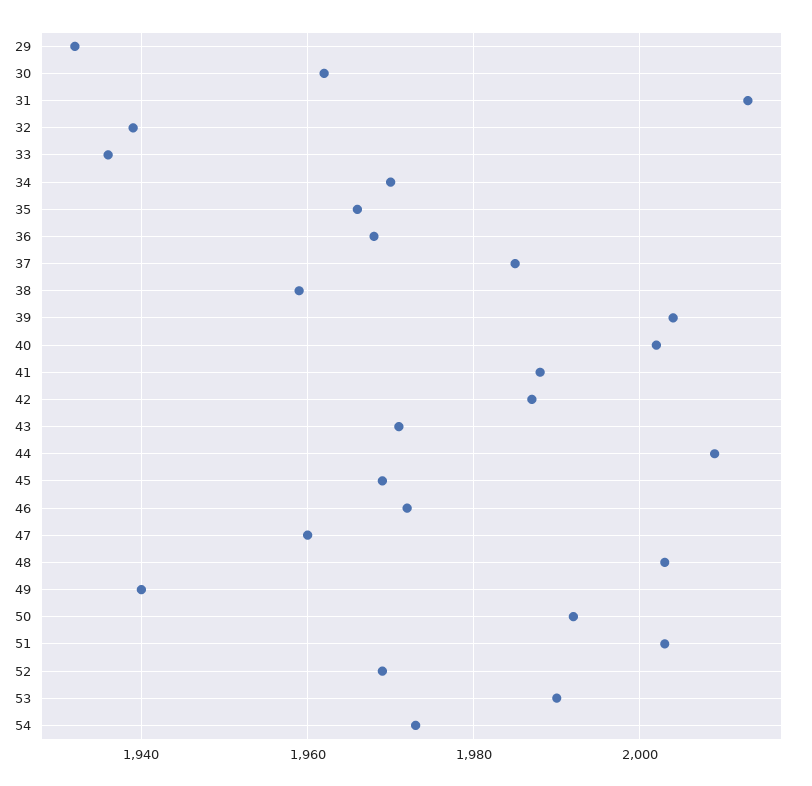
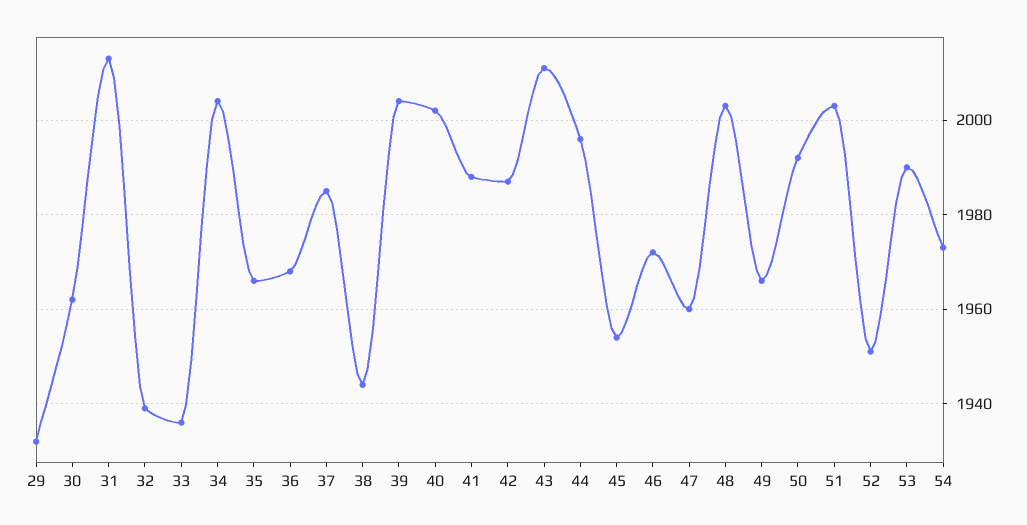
34: 1970 -> 2005
38: 1960 -> 1945
43: 1970 -> 2010
44: 2010 -> 1995
45: 1970 -> 1955
49: 1940 -> 1965
52: 1970 -> 1950

